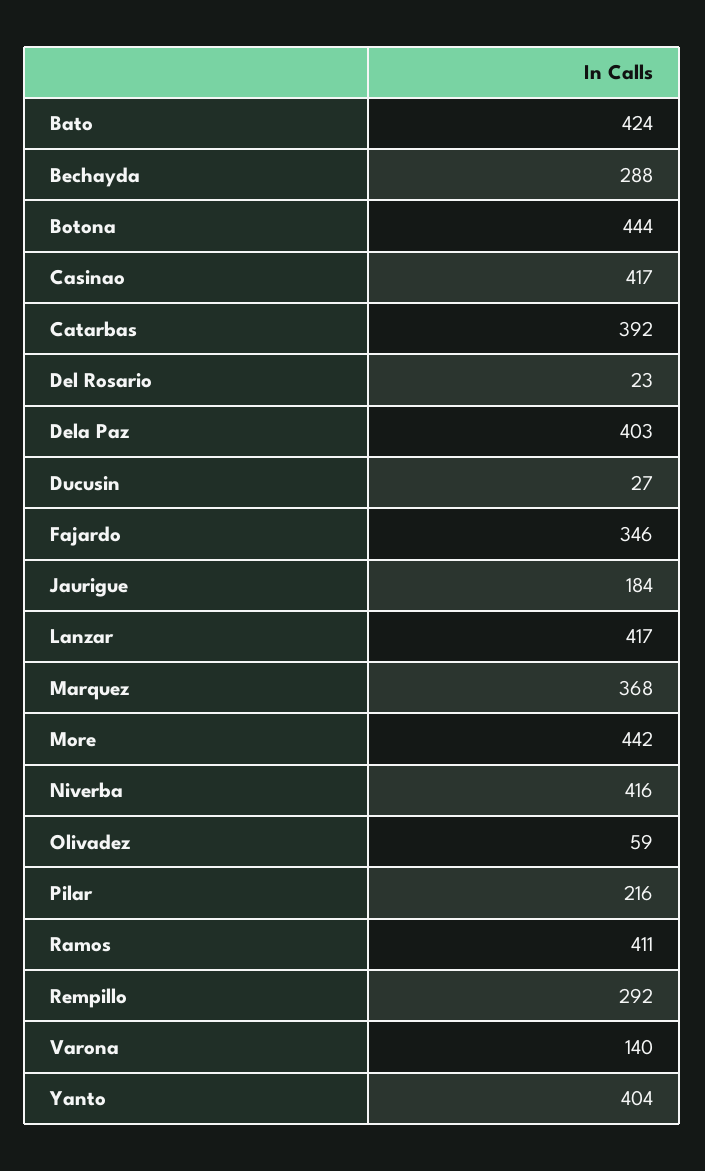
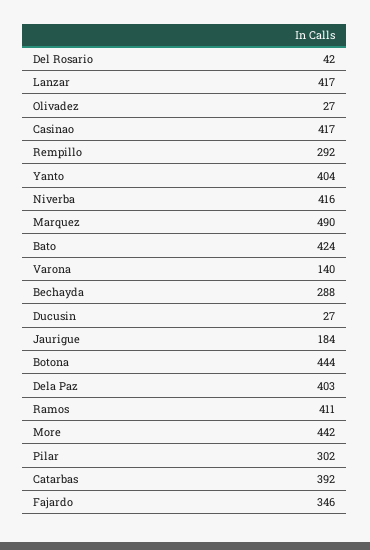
Del Rosario: 23 -> 42
Marquez: 368 -> 490
Olivadez: 59 -> 27
Pilar: 216 -> 302

